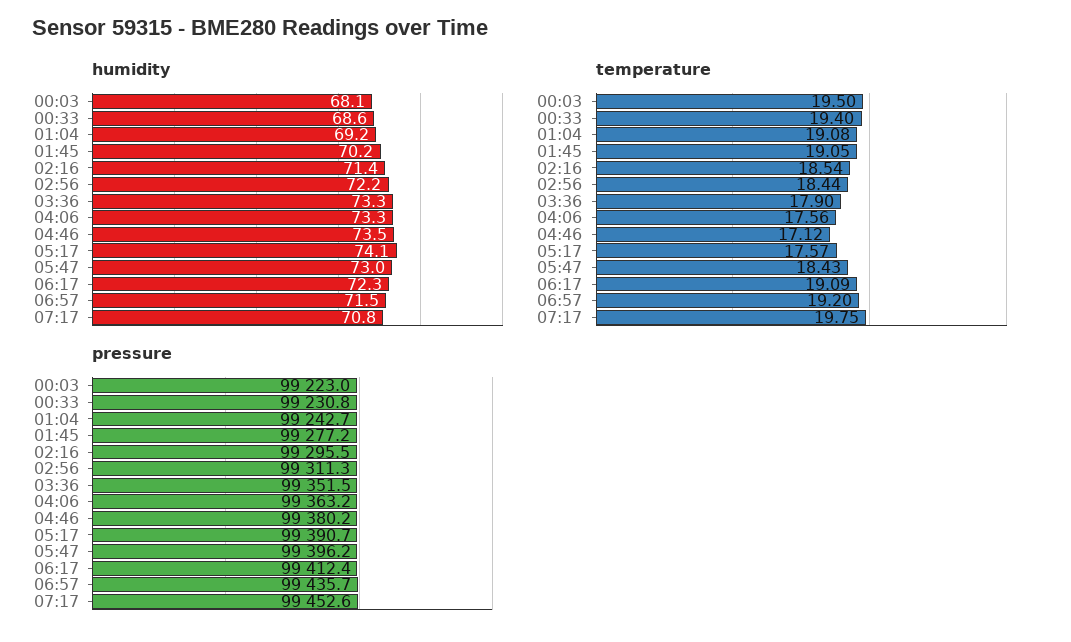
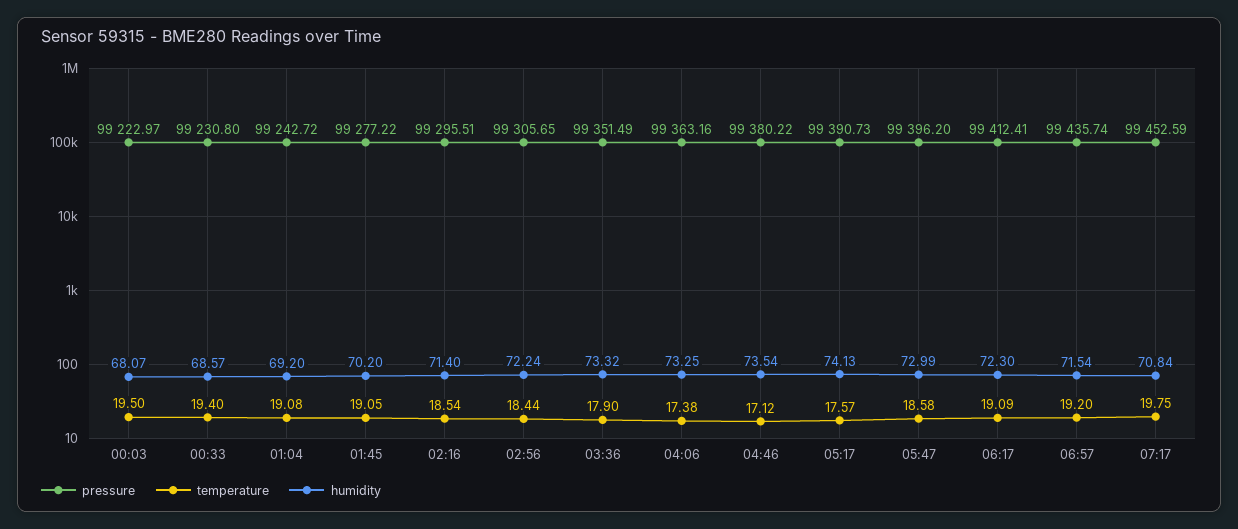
temperature, 04:06: 17.56 -> 17.38
temperature, 05:47: 18.43 -> 18.58
pressure, 02:56: 99311.3 -> 99305.65

